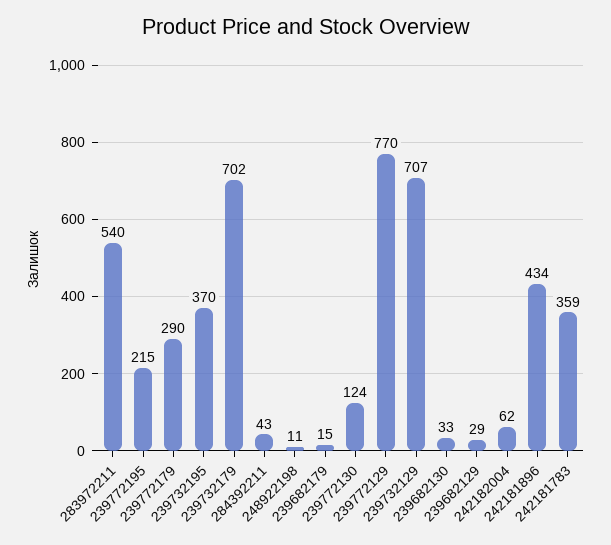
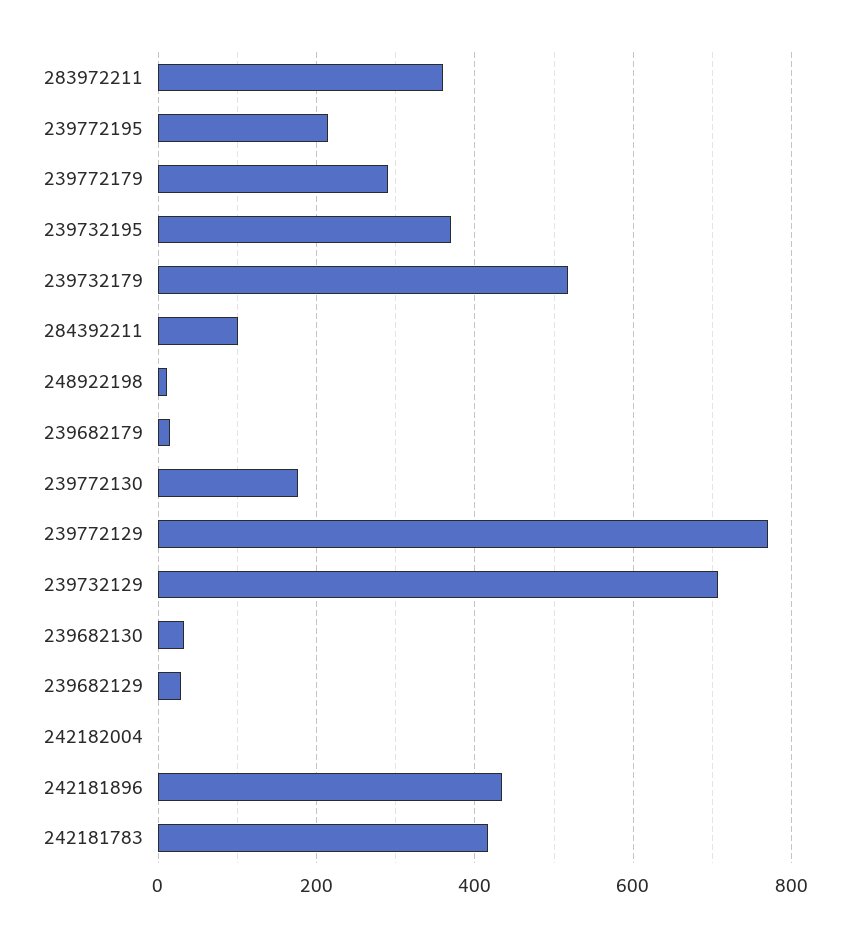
283972211: 540 -> 360
239732179: 702 -> 520
284392211: 43 -> 100
239772130: 124 -> 180
242182004: 62 -> 0
242181783: 359 -> 420

